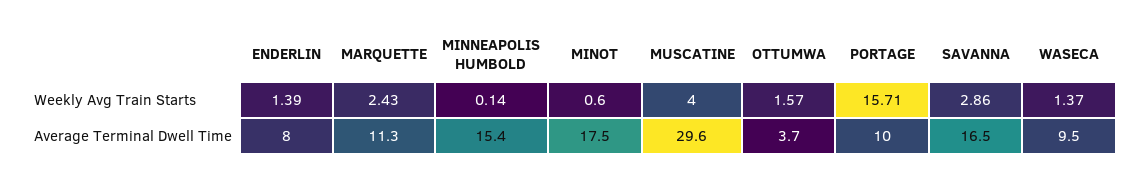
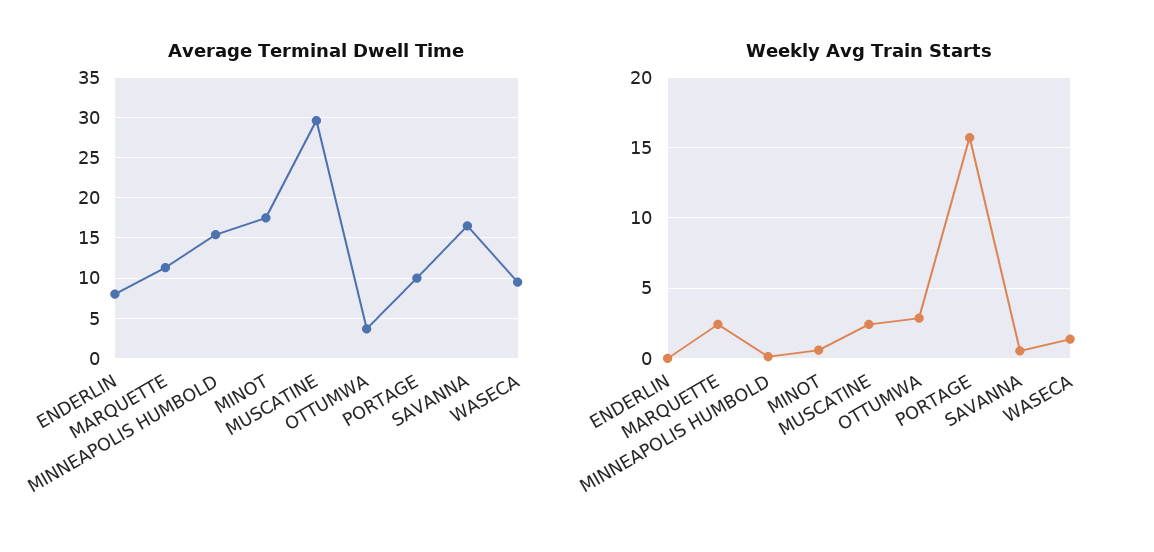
Weekly Avg Train Starts, ENDERLIN: 1.39 -> 0
Weekly Avg Train Starts, MUSCATINE: 4 -> 2.5
Weekly Avg Train Starts, OTTUMWA: 1.57 -> 3
Weekly Avg Train Starts, SAVANNA: 2.86 -> 0.5

